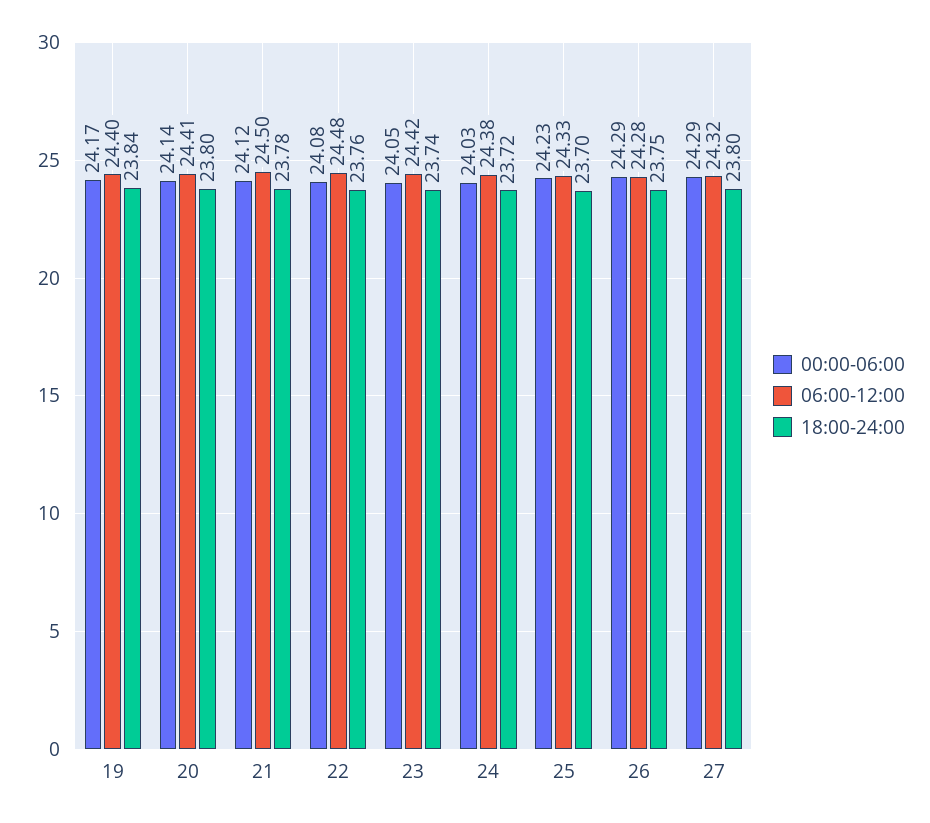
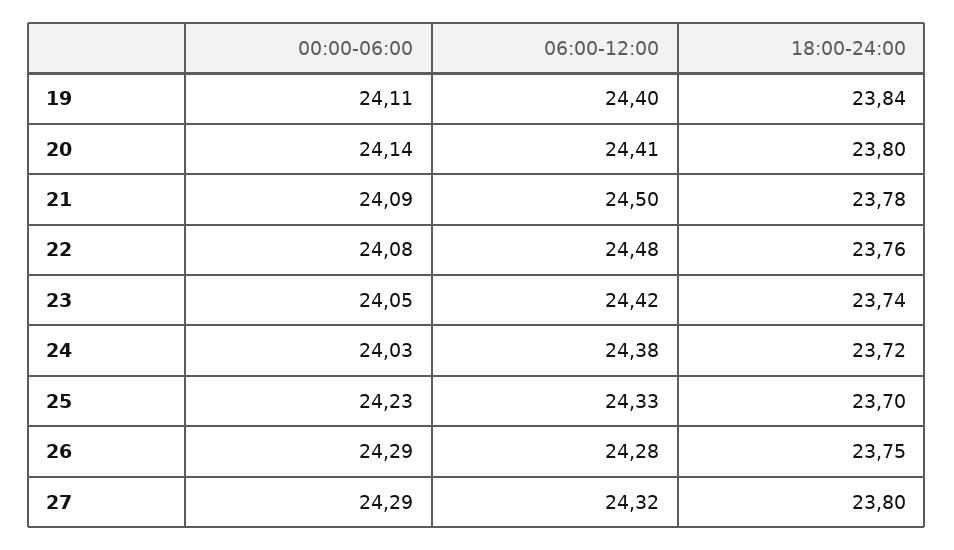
00:00-06:00, 19: 24.17 -> 24.11
00:00-06:00, 21: 24.12 -> 24.09

